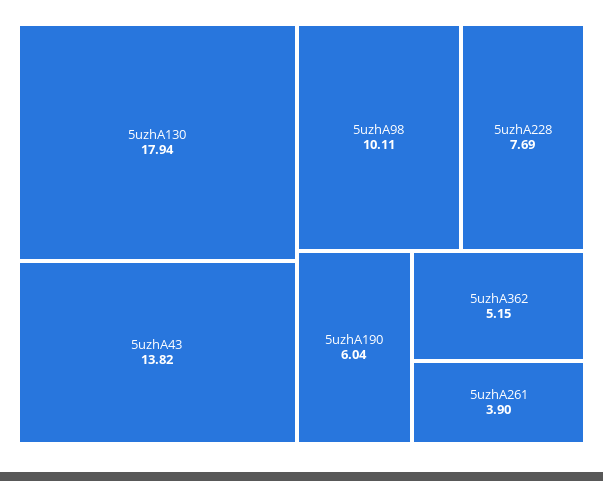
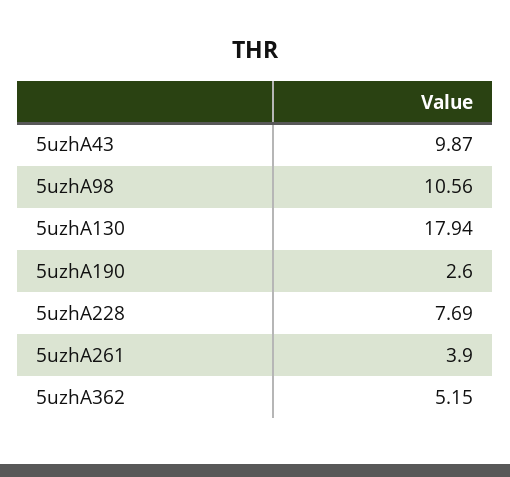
5uzhA43: 13.82 -> 9.87
5uzhA98: 10.11 -> 10.56
5uzhA190: 6.04 -> 2.6

